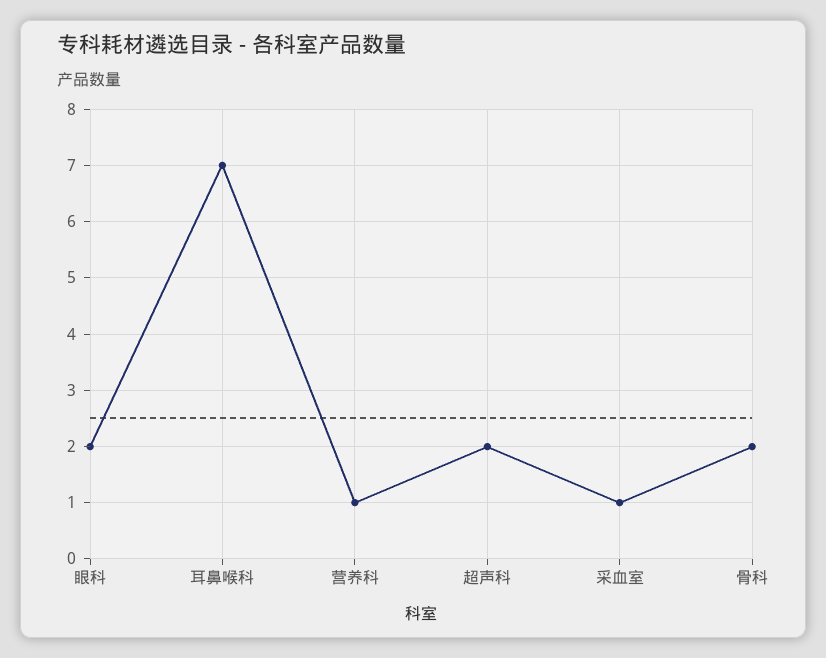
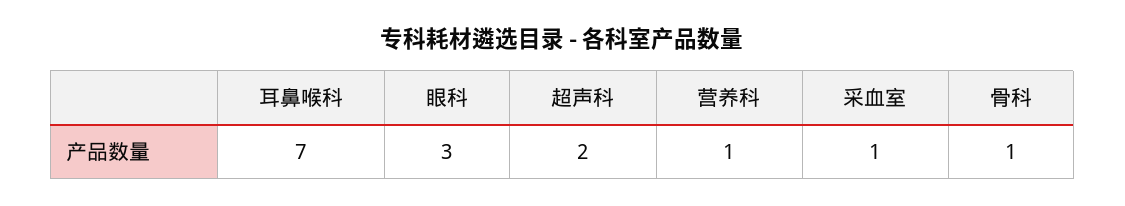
眼科: 2 -> 3
骨科: 2 -> 1

